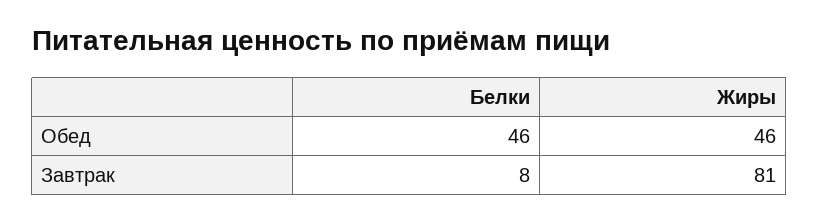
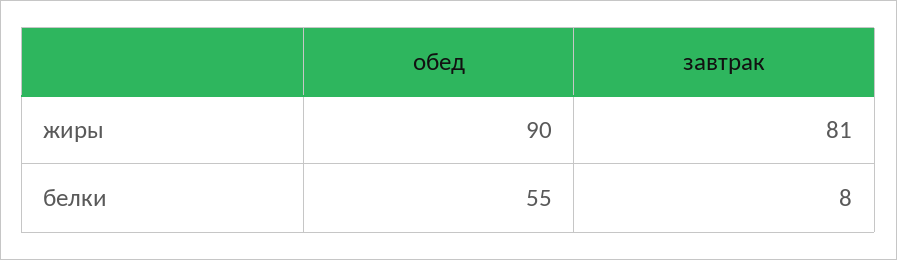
Белки, Обед: 46 -> 55
Жиры, Обед: 46 -> 90

